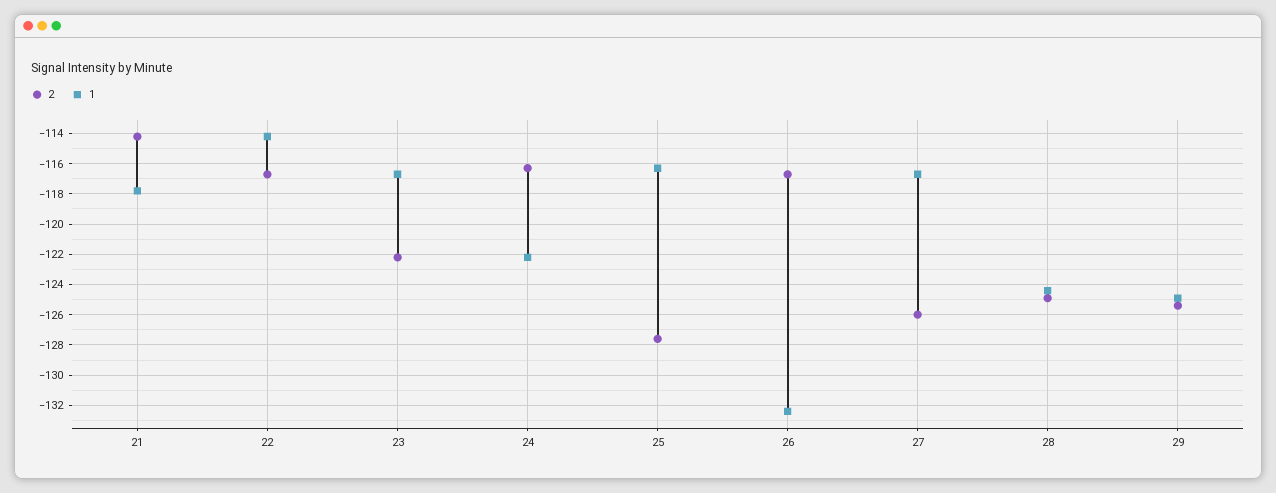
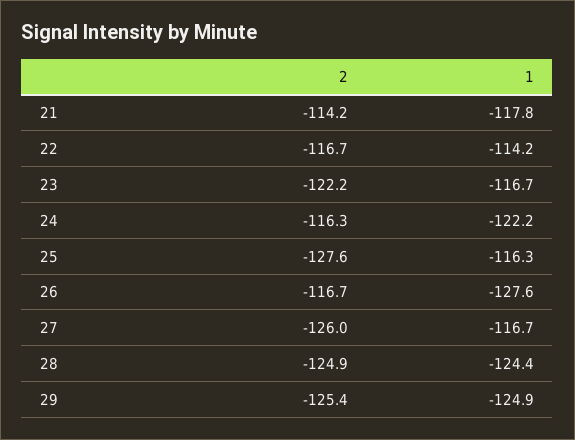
1, 26: -132.5 -> -127.6

